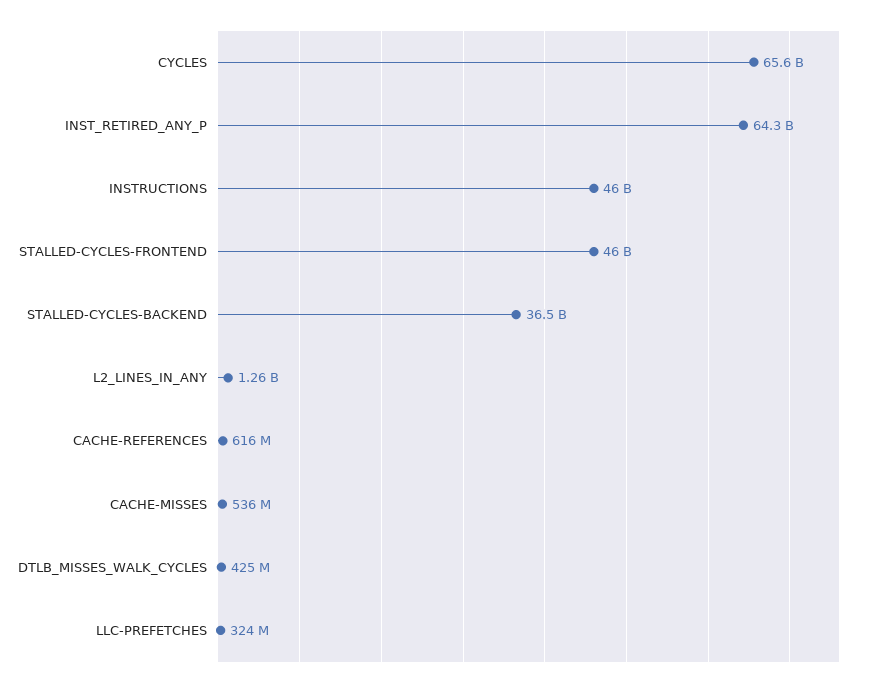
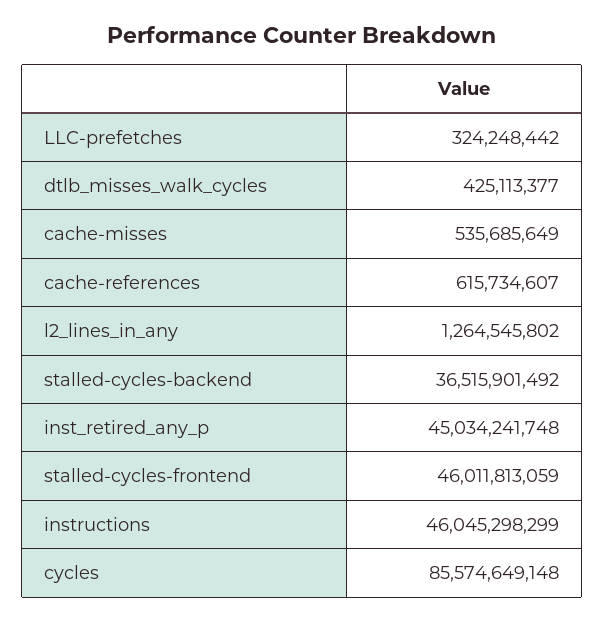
CYCLES: 65600000000 -> 85574649148
INST_RETIRED_ANY_P: 64300000000 -> 45034241748

